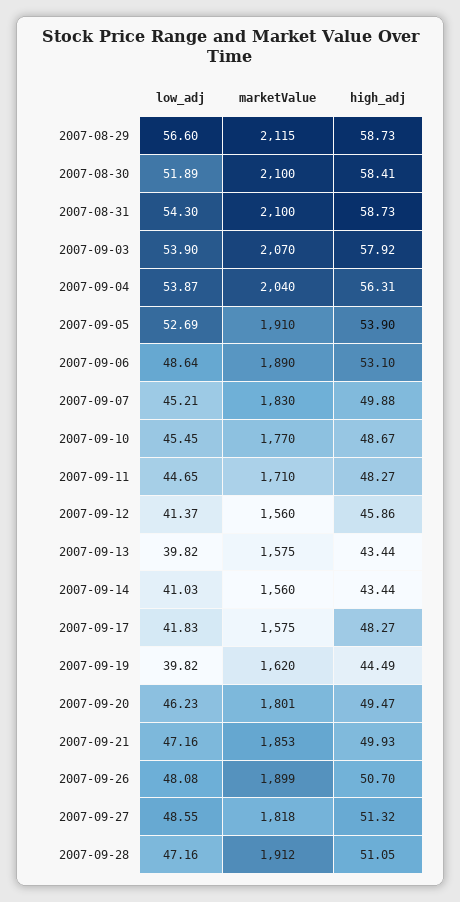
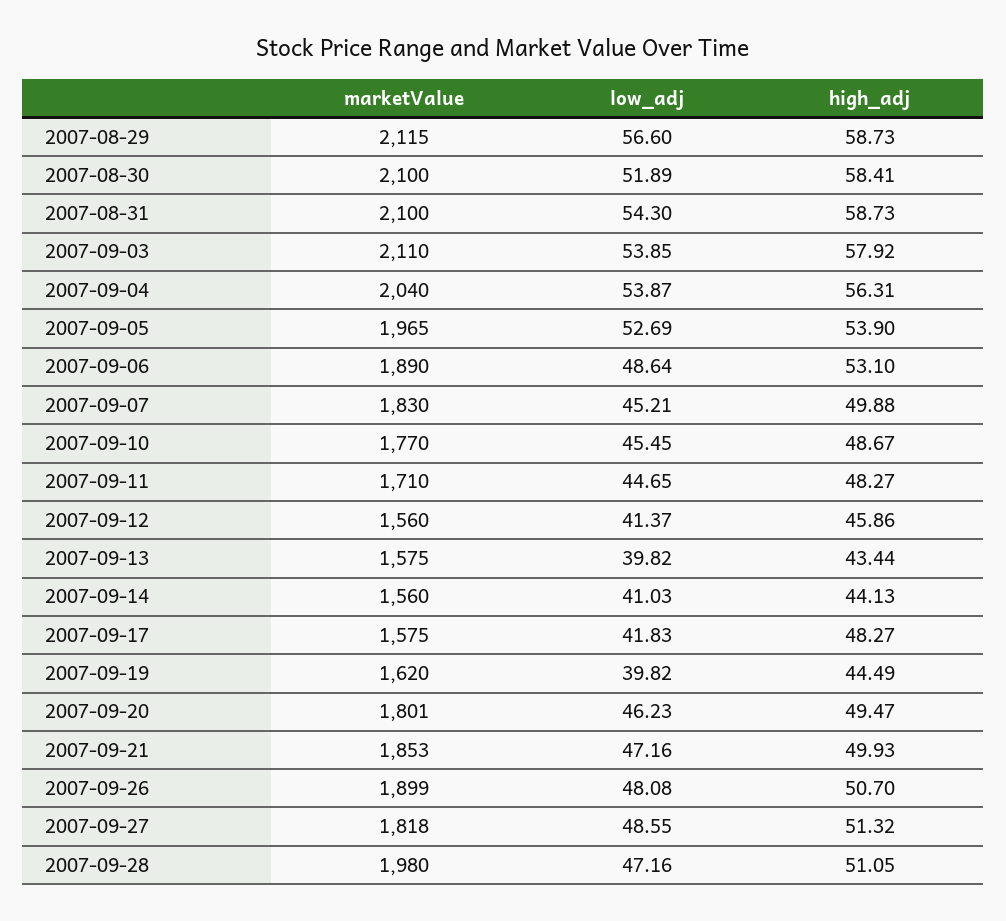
low_adj, 2007-09-03: 53.9 -> 53.85
marketValue, 2007-09-03: 2070 -> 2110
marketValue, 2007-09-05: 1910 -> 1965
high_adj, 2007-09-14: 43.44 -> 44.13
marketValue, 2007-09-28: 1912 -> 1980

